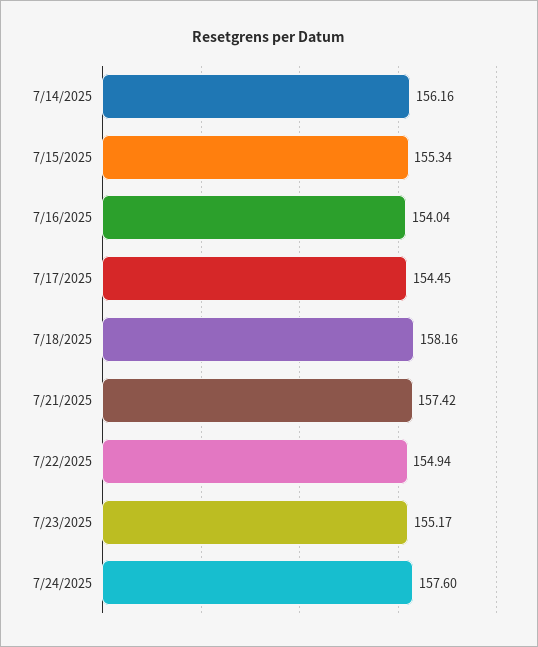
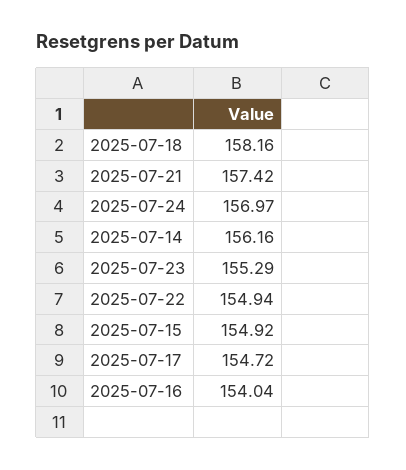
7/15/2025: 155.34 -> 154.92
7/17/2025: 154.45 -> 154.72
7/23/2025: 155.17 -> 155.29
7/24/2025: 157.6 -> 156.97

